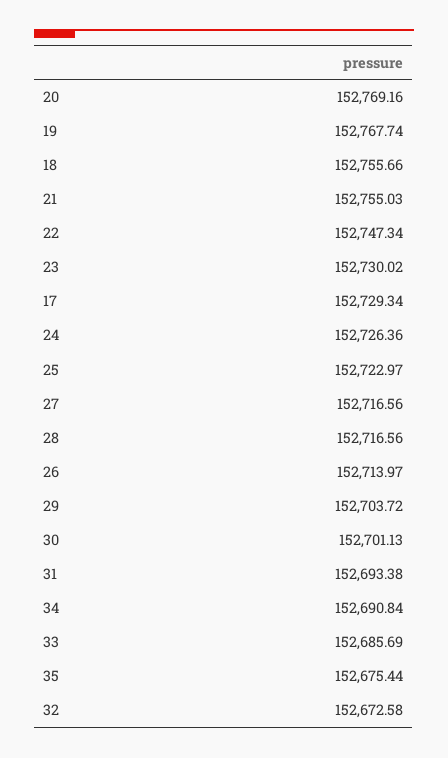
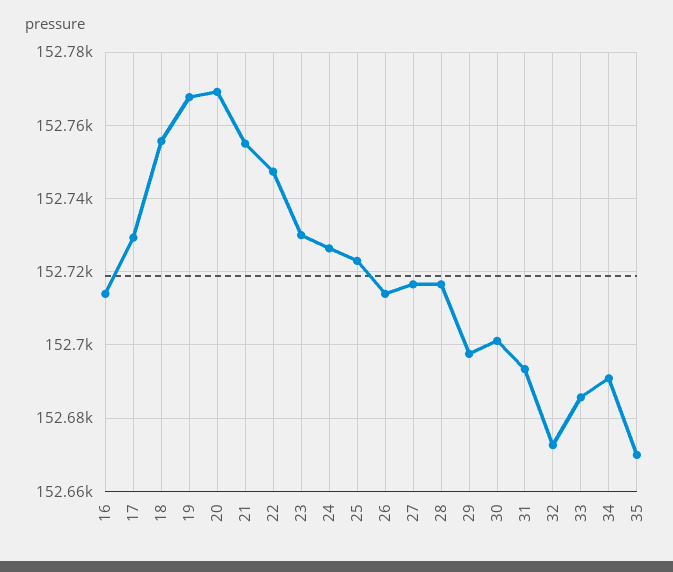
29: 152703.72 -> 152698
35: 152675.44 -> 152670
16: none -> 152714

